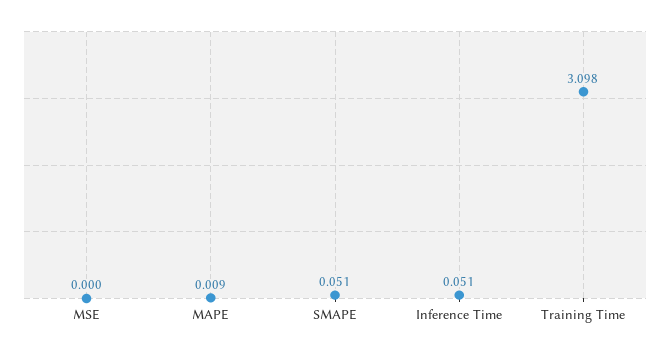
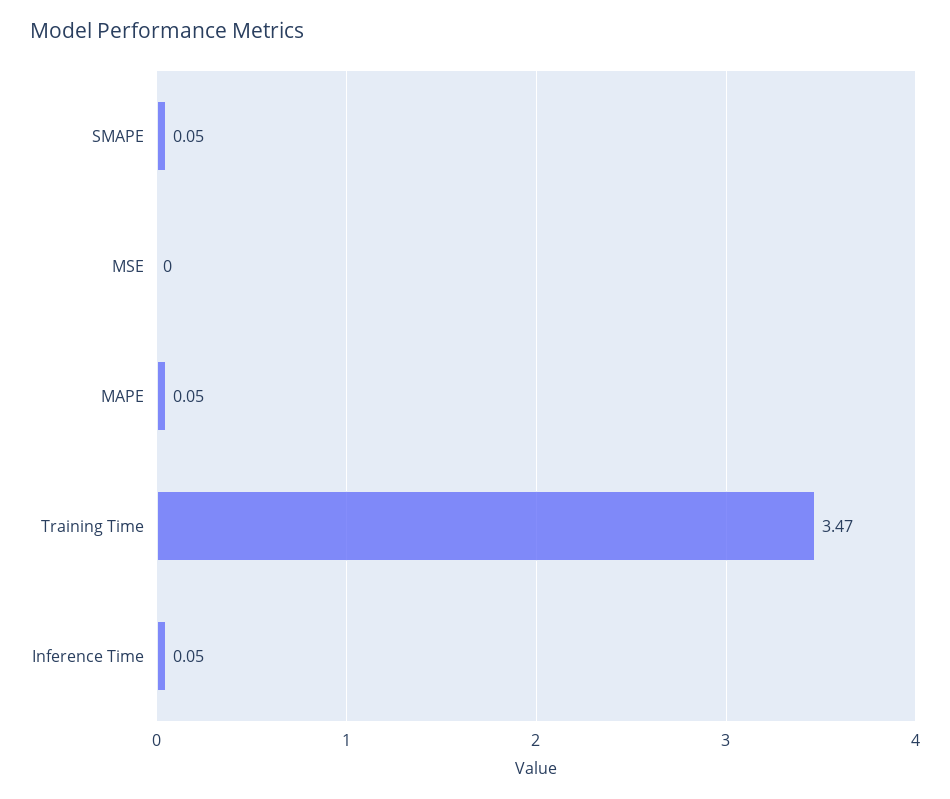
MAPE: 0.009 -> 0.05
Training Time: 3.098 -> 3.47

